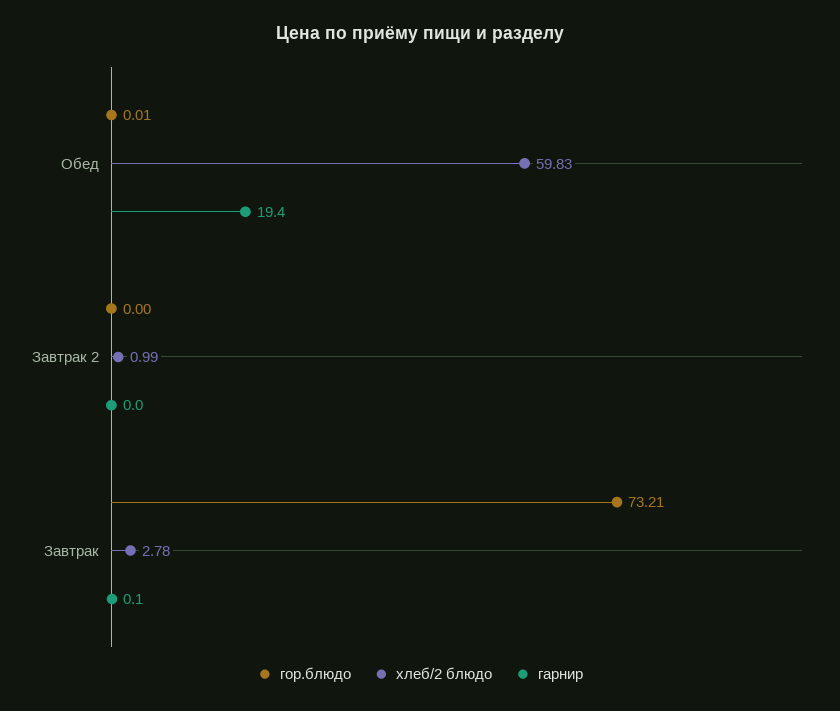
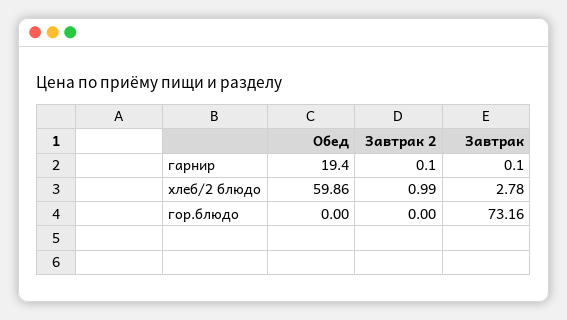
гор.блюдо, Обед: 0.01 -> 0
хлеб/2 блюдо, Обед: 59.83 -> 59.86
гарнир, Завтрак 2: 0 -> 0.1
гор.блюдо, Завтрак: 73.21 -> 73.16

